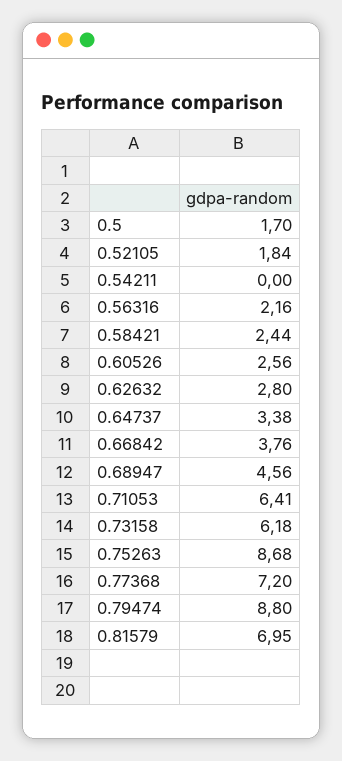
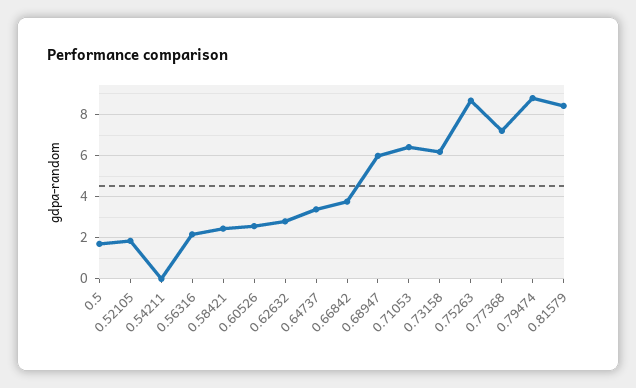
0.68947: 4.56 -> 6
0.81579: 6.95 -> 8.5

